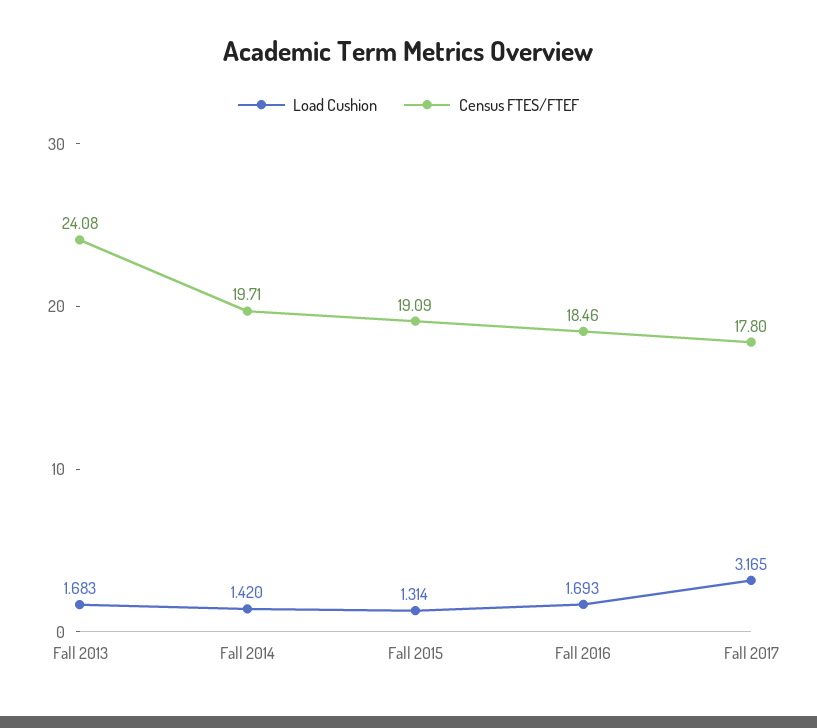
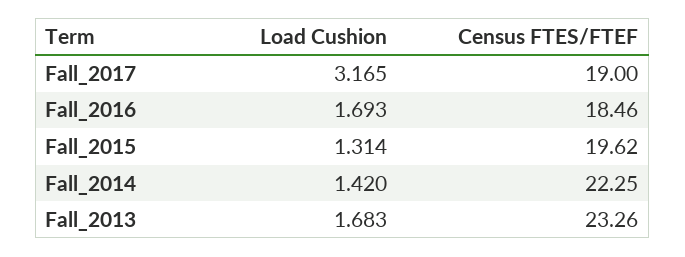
Census FTES/FTEF, Fall 2013: 24.08 -> 23.26
Census FTES/FTEF, Fall 2014: 19.71 -> 22.25
Census FTES/FTEF, Fall 2015: 19.09 -> 19.62
Census FTES/FTEF, Fall 2017: 17.8 -> 19

